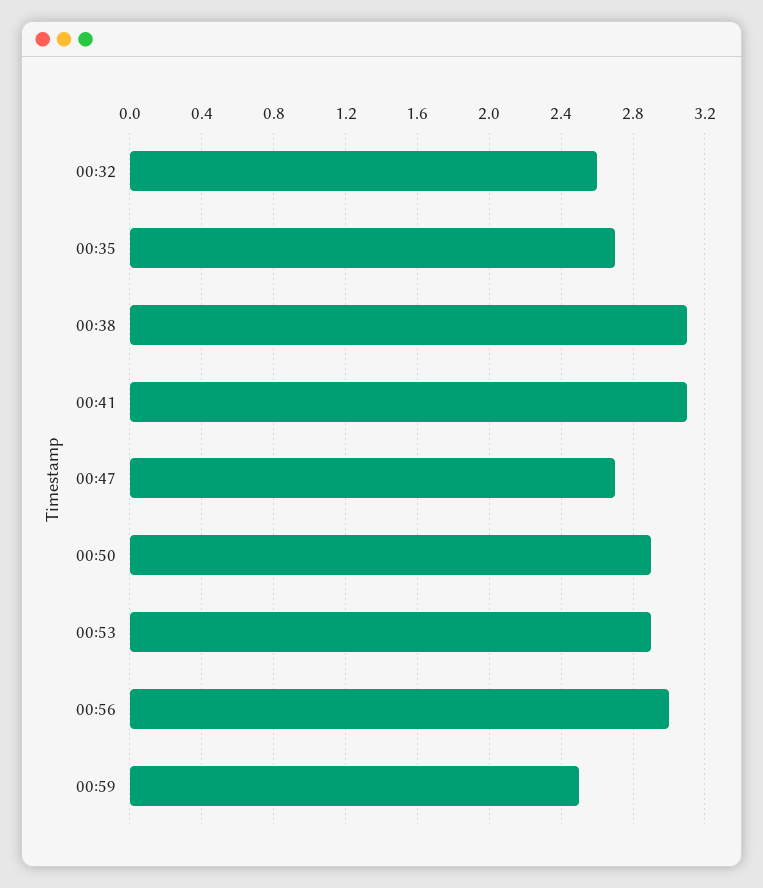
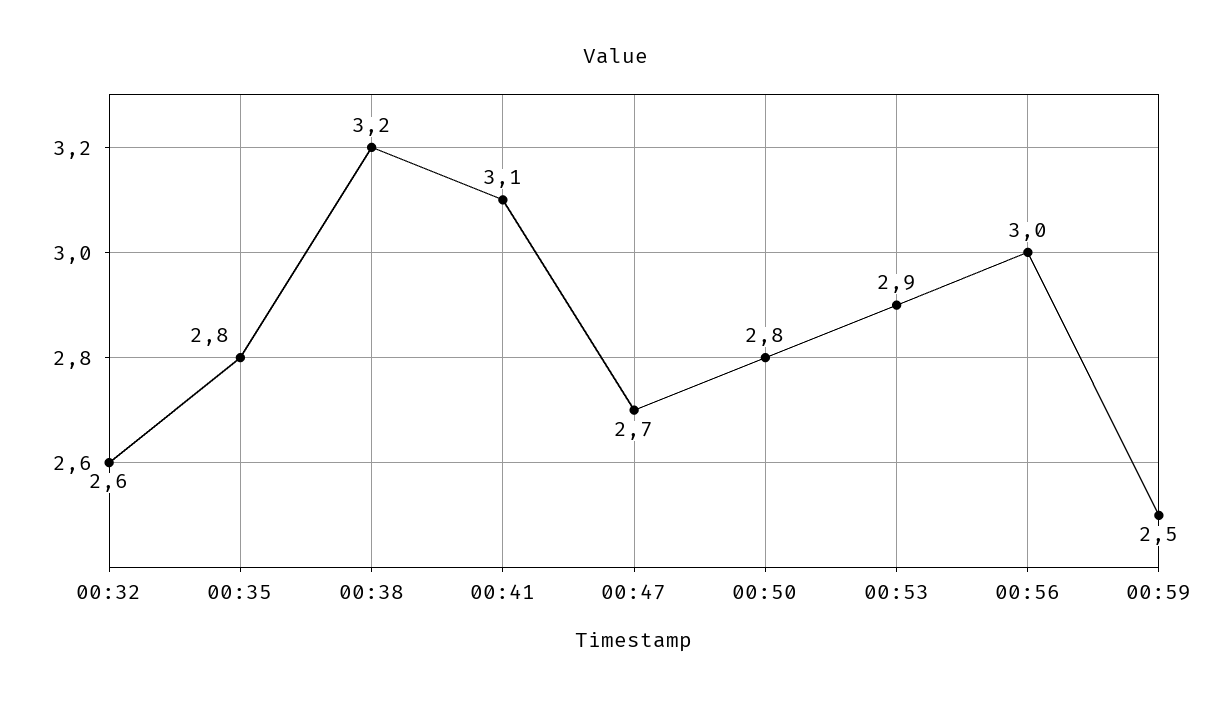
00:35: 2.7 -> 2.8
00:38: 3.1 -> 3.2
00:50: 2.9 -> 2.8

